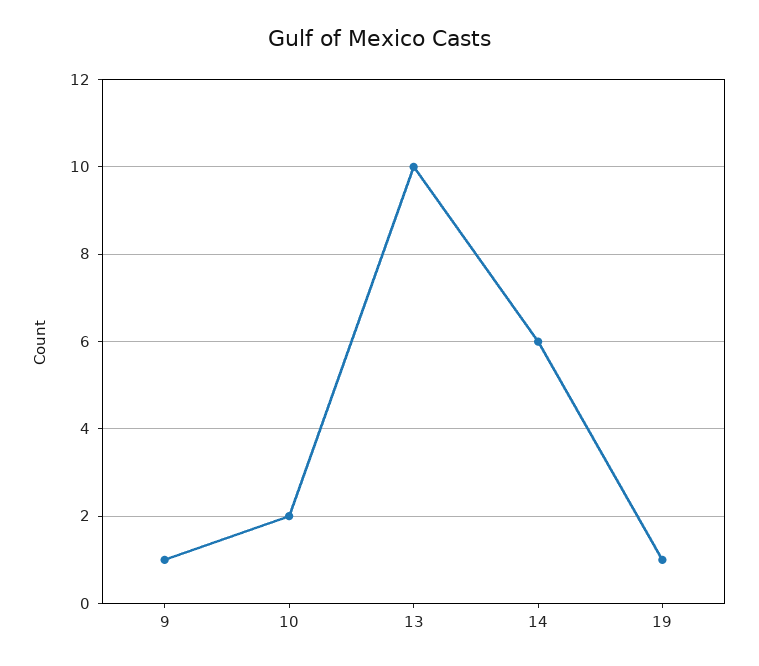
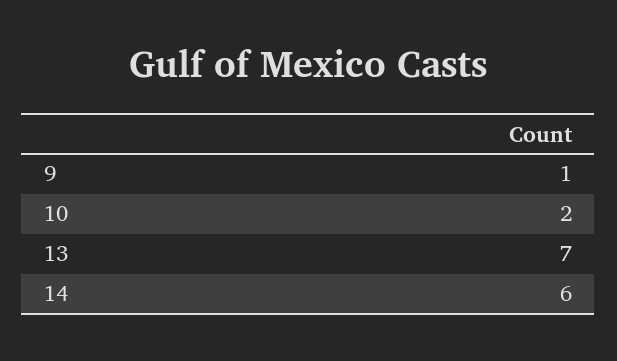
13: 10 -> 7
19: 1 -> none

